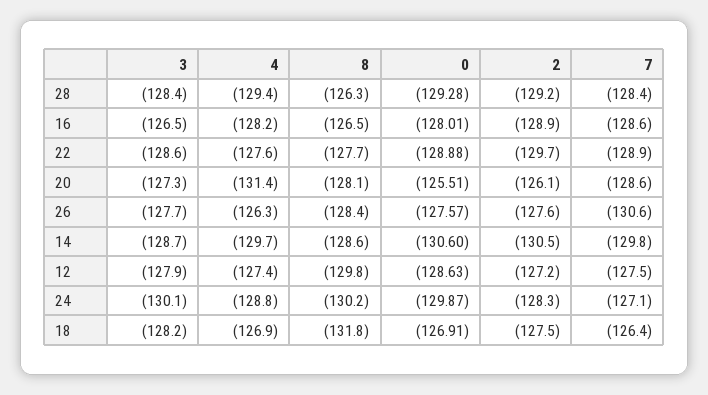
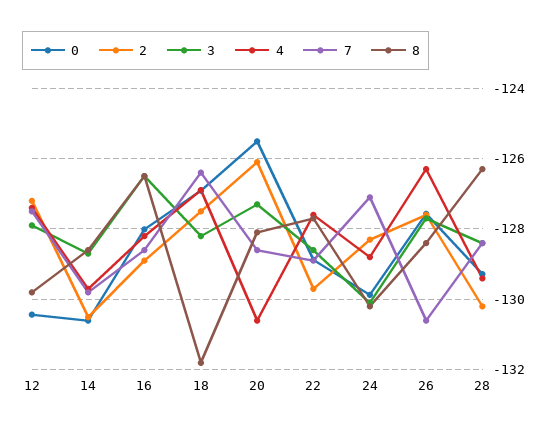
2, 28: -129.2 -> -130.2
4, 20: -131.4 -> -130.6
0, 12: -128.63 -> -130.4

